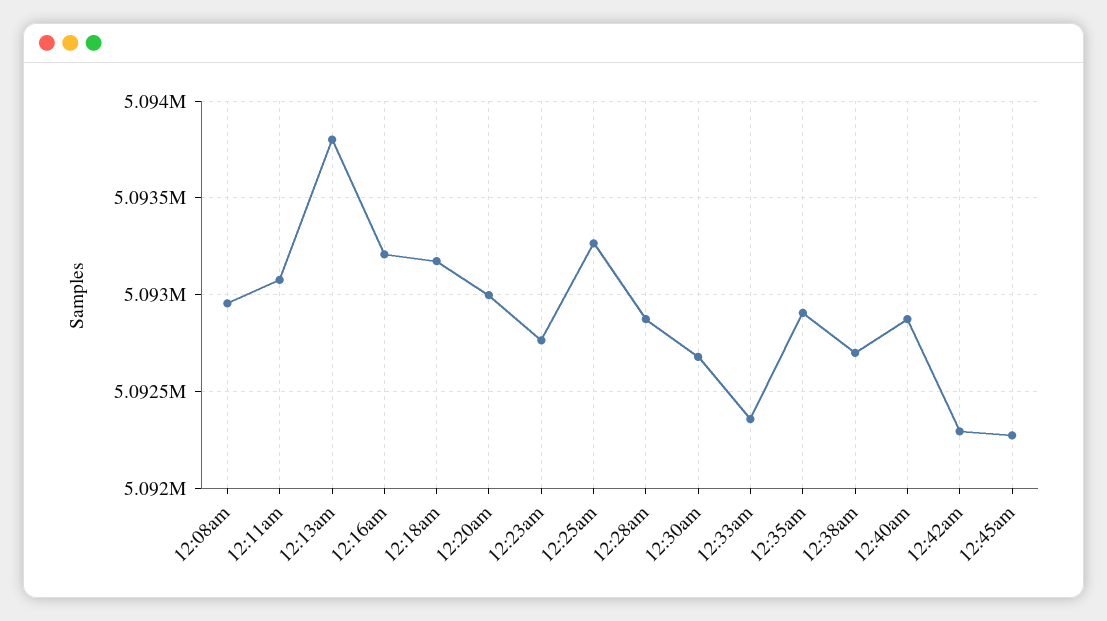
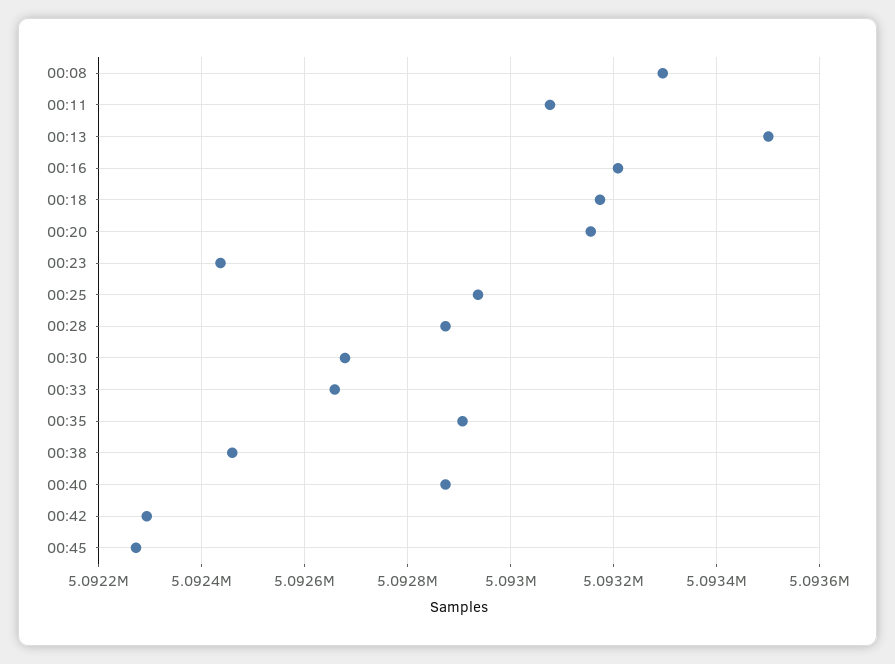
12:08am: 5092950 -> 5093300
12:13am: 5093800 -> 5093500
12:20am: 5093000 -> 5093160
12:23am: 5092750 -> 5092440
12:25am: 5093250 -> 5092940
12:33am: 5092350 -> 5092660
12:38am: 5092700 -> 5092460

